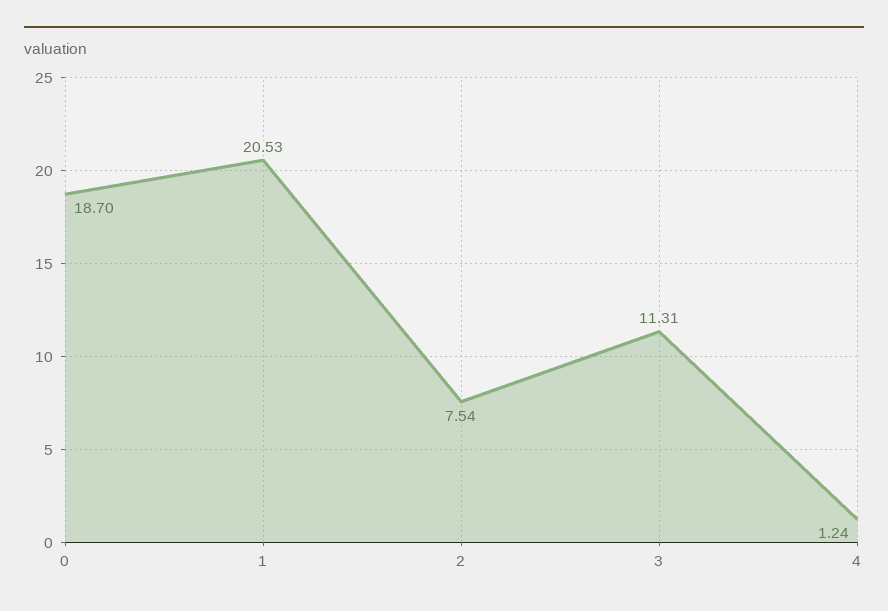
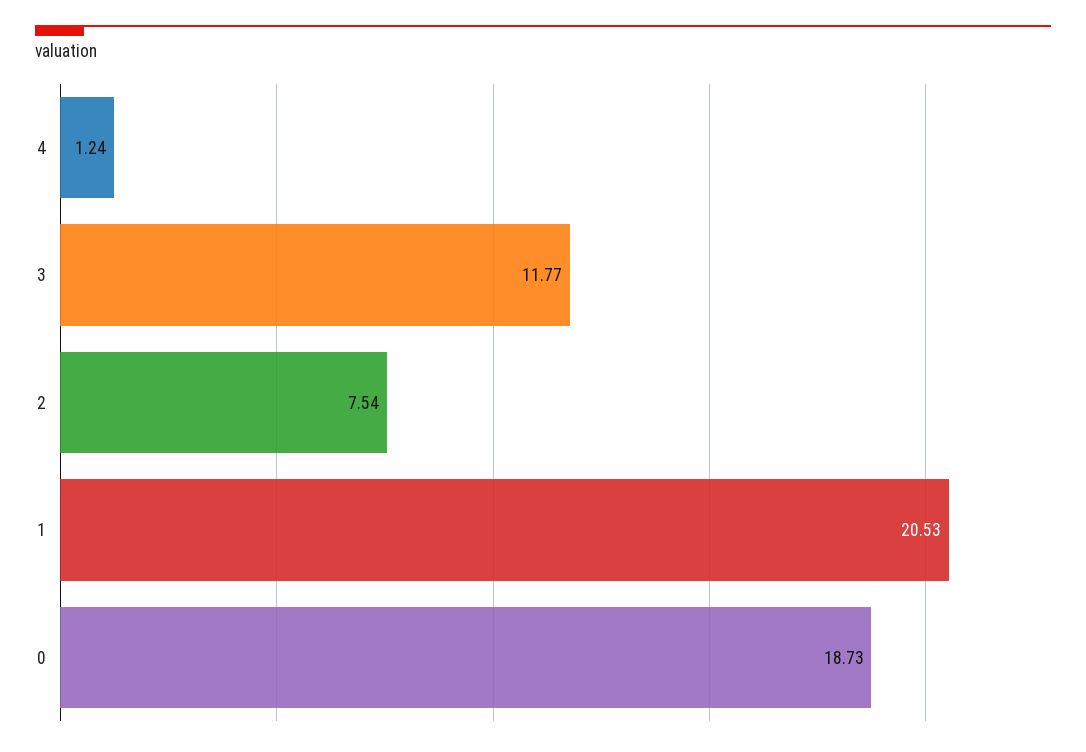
0: 18.7 -> 18.73
3: 11.31 -> 11.77

